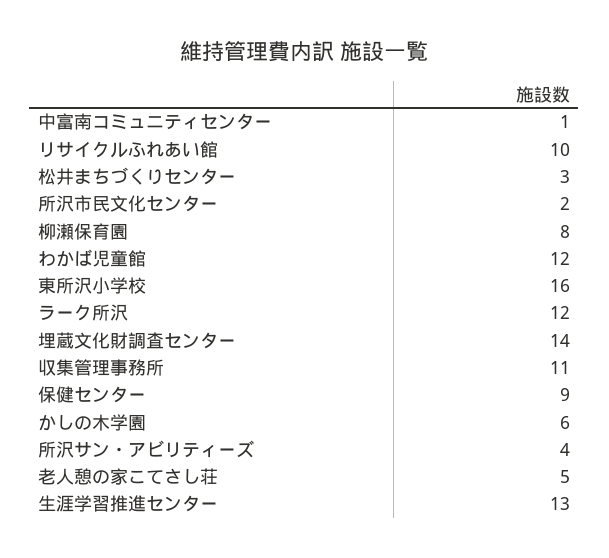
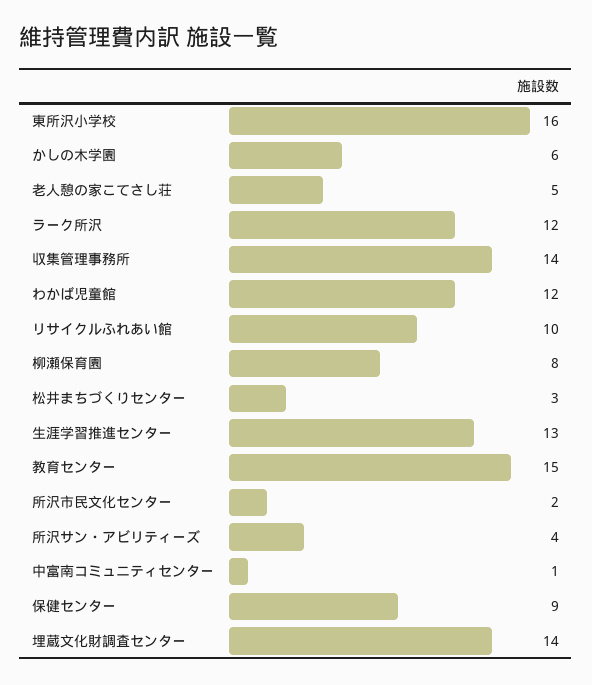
収集管理事務所: 11 -> 14
教育センター: none -> 15

